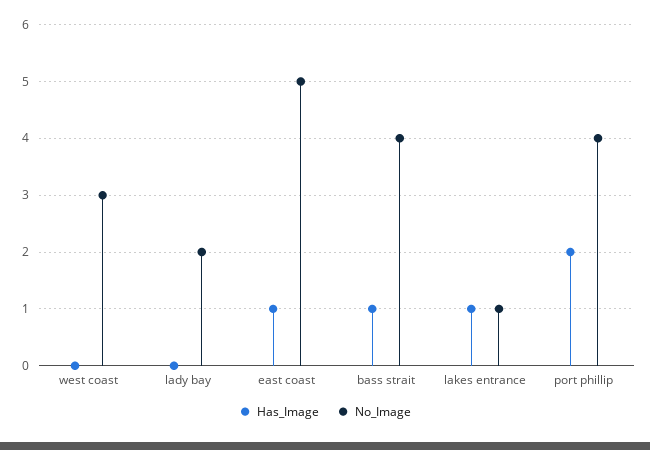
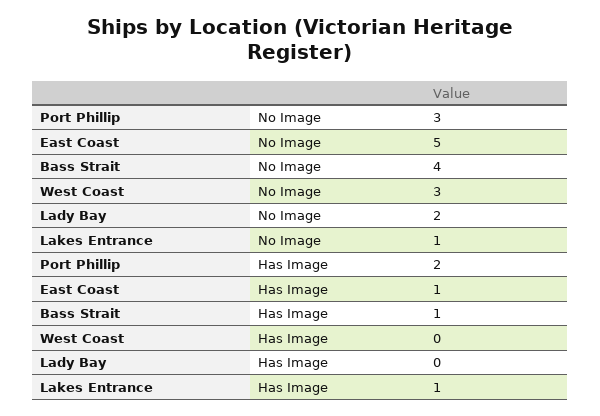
No_Image, port phillip: 4 -> 3

